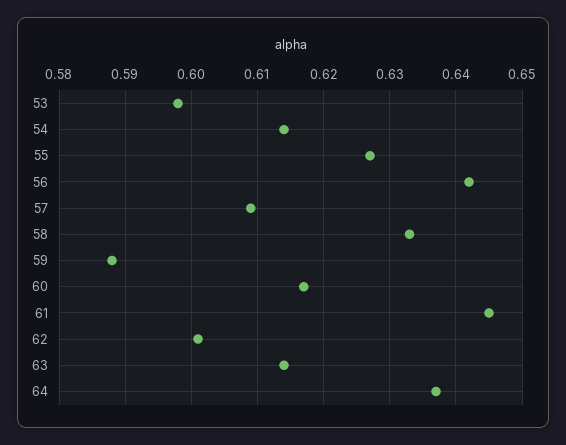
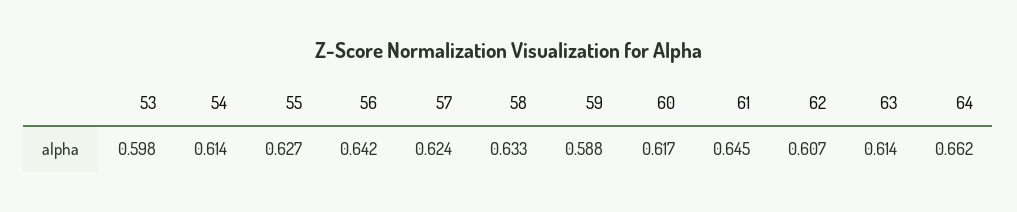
57: 0.609 -> 0.624
62: 0.601 -> 0.607
64: 0.637 -> 0.662

